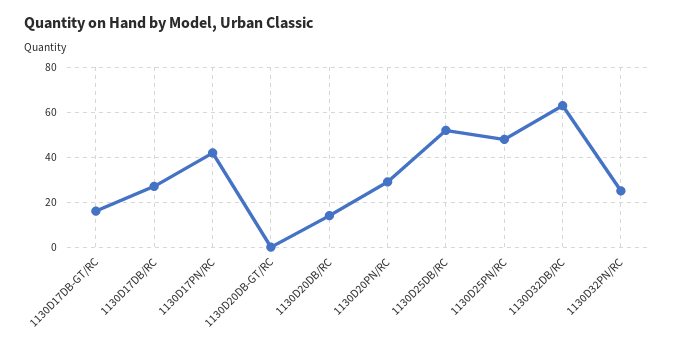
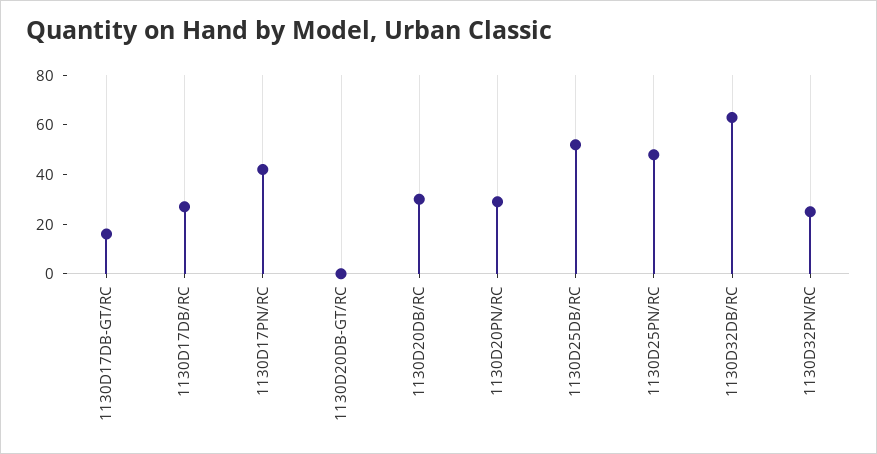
1130D20DB/RC: 15 -> 30

